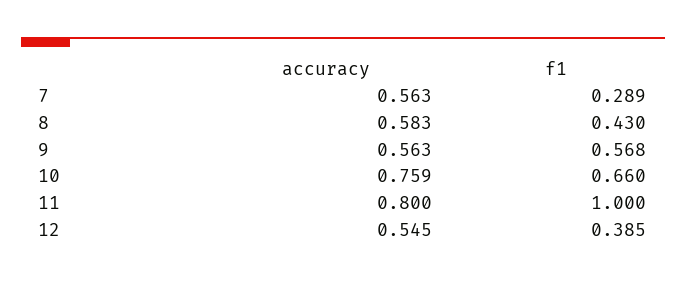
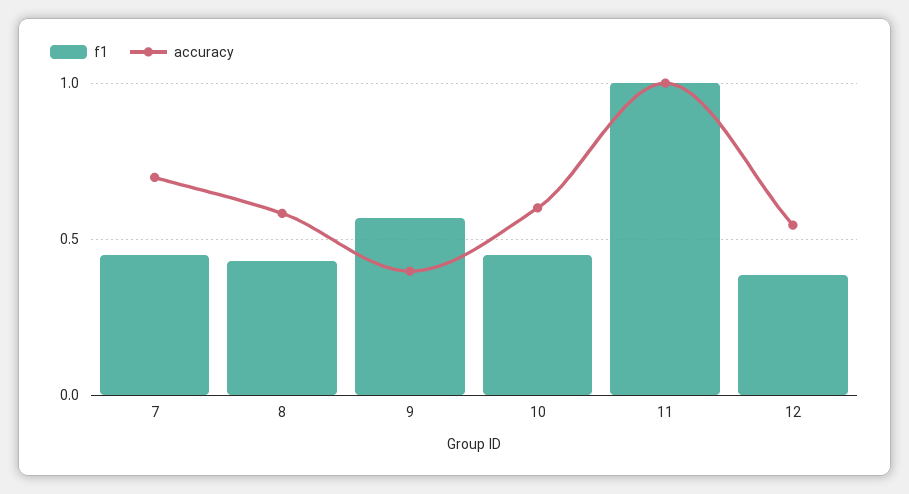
accuracy, 7: 0.563 -> 0.7
f1, 7: 0.289 -> 0.45
accuracy, 9: 0.563 -> 0.4
accuracy, 10: 0.759 -> 0.6
f1, 10: 0.66 -> 0.45
accuracy, 11: 0.8 -> 1

